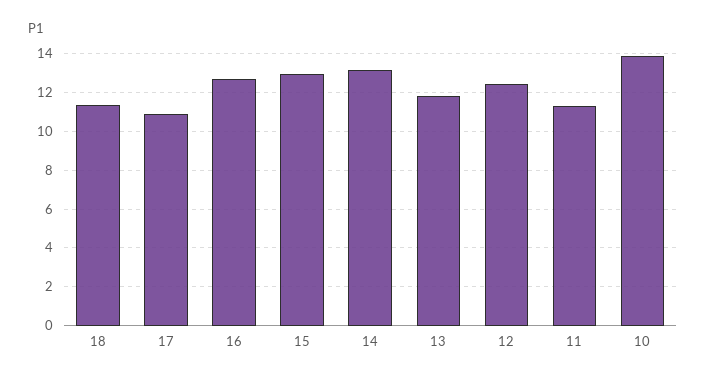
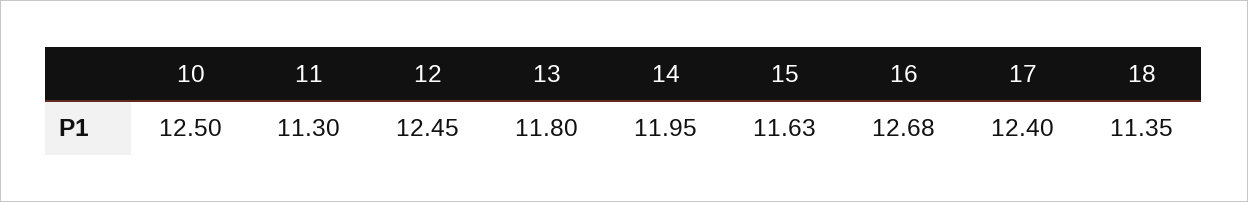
17: 11 -> 12.4
15: 13 -> 11.63
14: 13 -> 11.95
10: 14 -> 12.5

